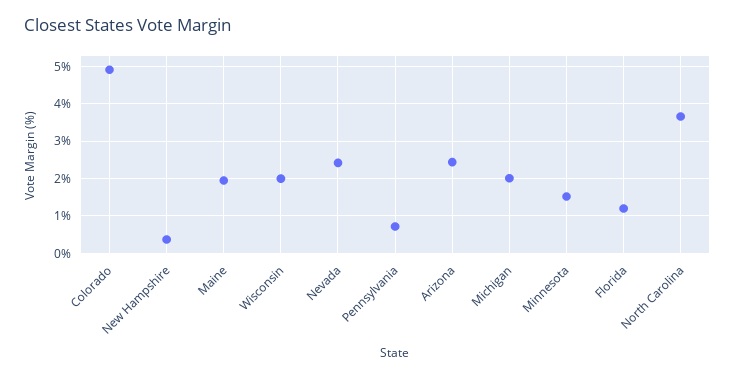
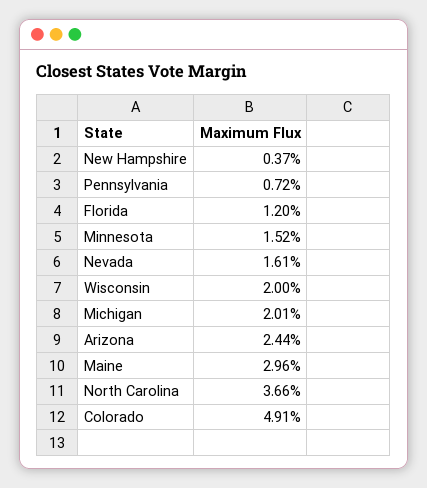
Maine: 2 -> 2.96
Nevada: 2.4 -> 1.61

